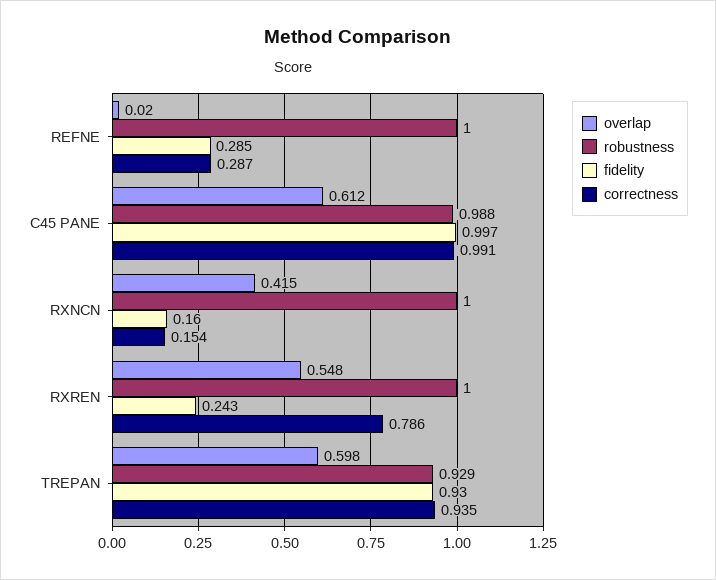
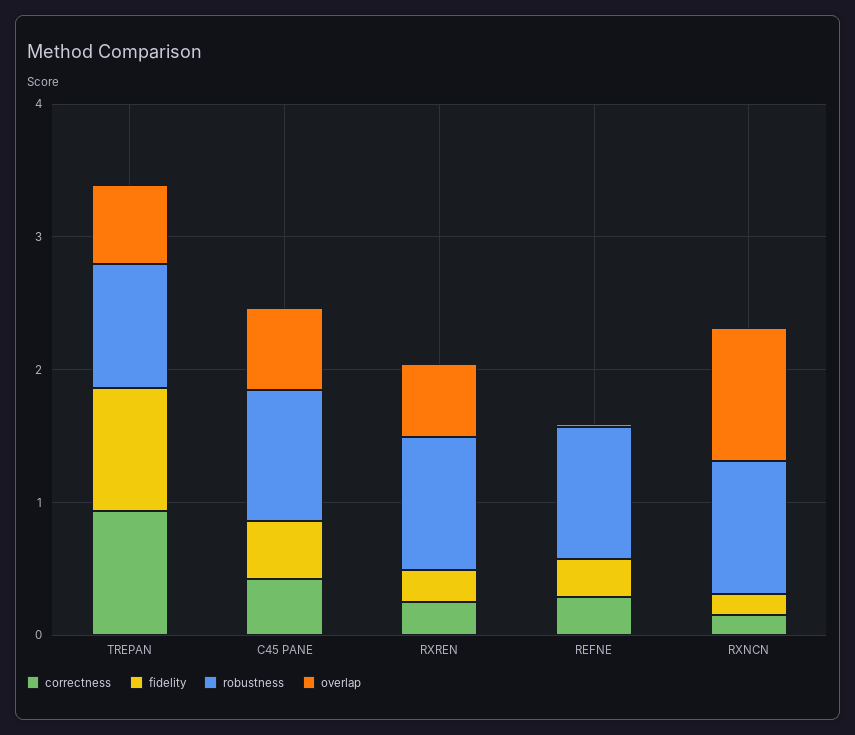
fidelity, C45 PANE: 0.997 -> 0.4
correctness, C45 PANE: 0.991 -> 0.4
overlap, RXNCN: 0.415 -> 1
correctness, RXREN: 0.786 -> 0.2

